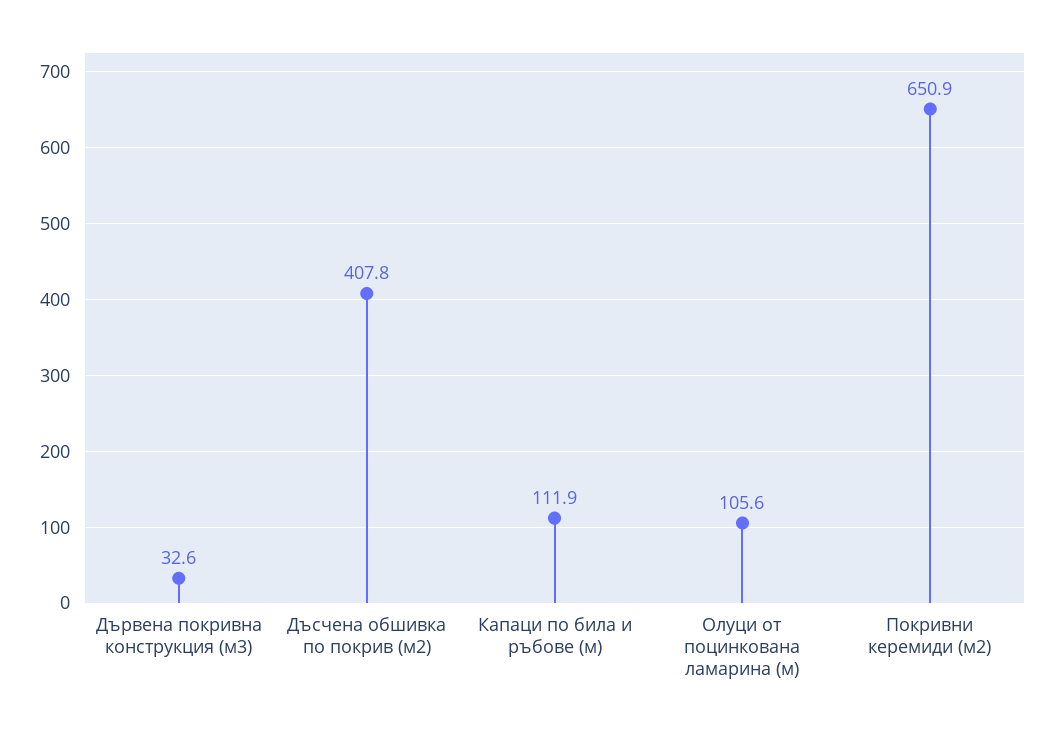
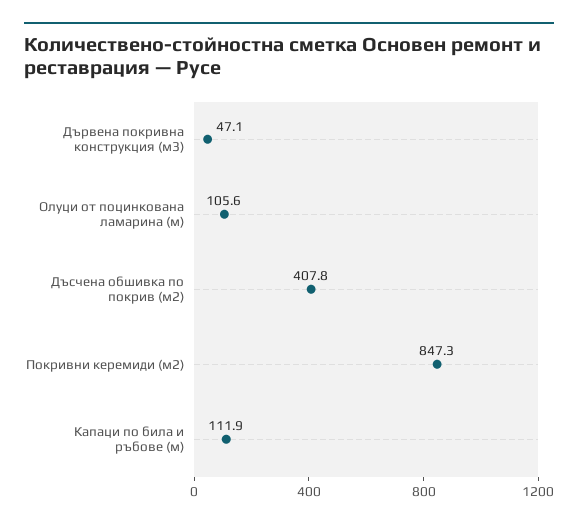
Дървена покривна конструкция (м3): 32.6 -> 47.1
Покривни керемиди (м2): 650.9 -> 847.3

